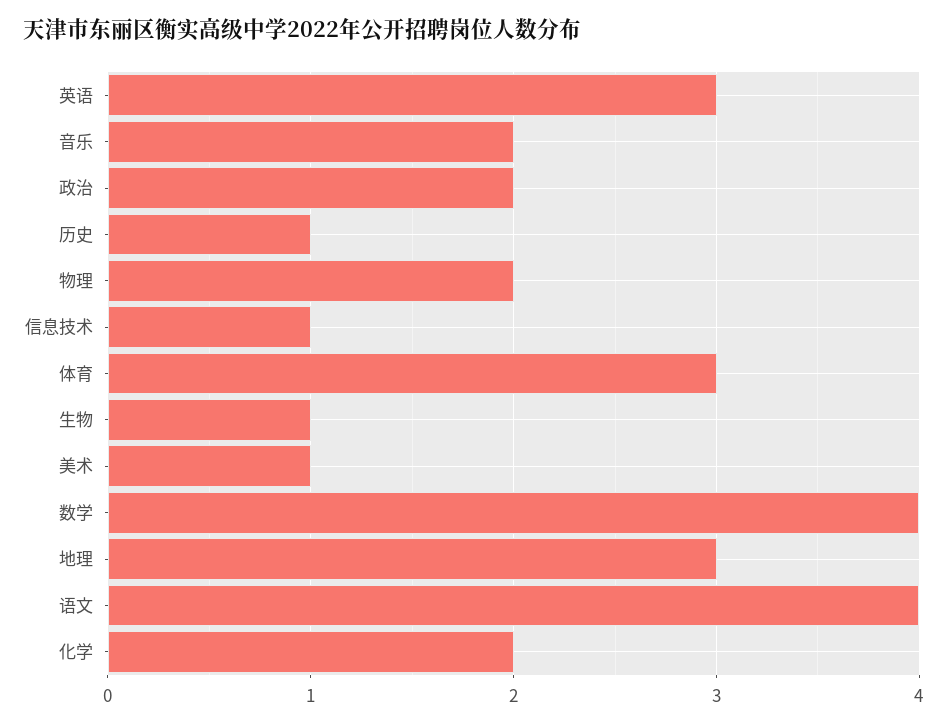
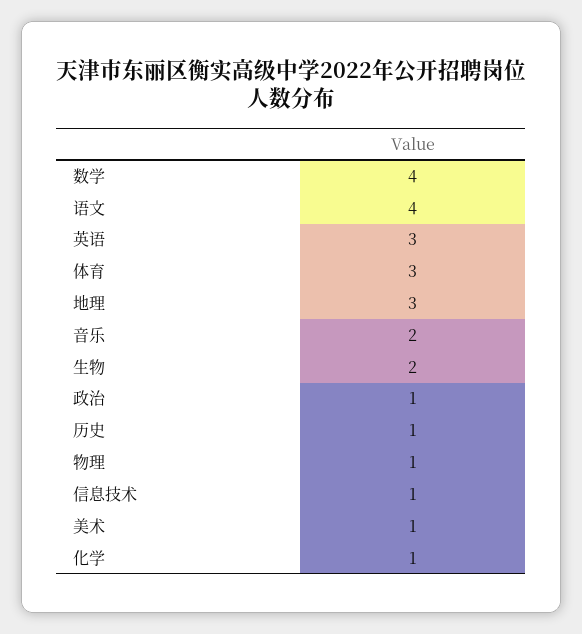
政治: 2 -> 1
物理: 2 -> 1
生物: 1 -> 2
化学: 2 -> 1

